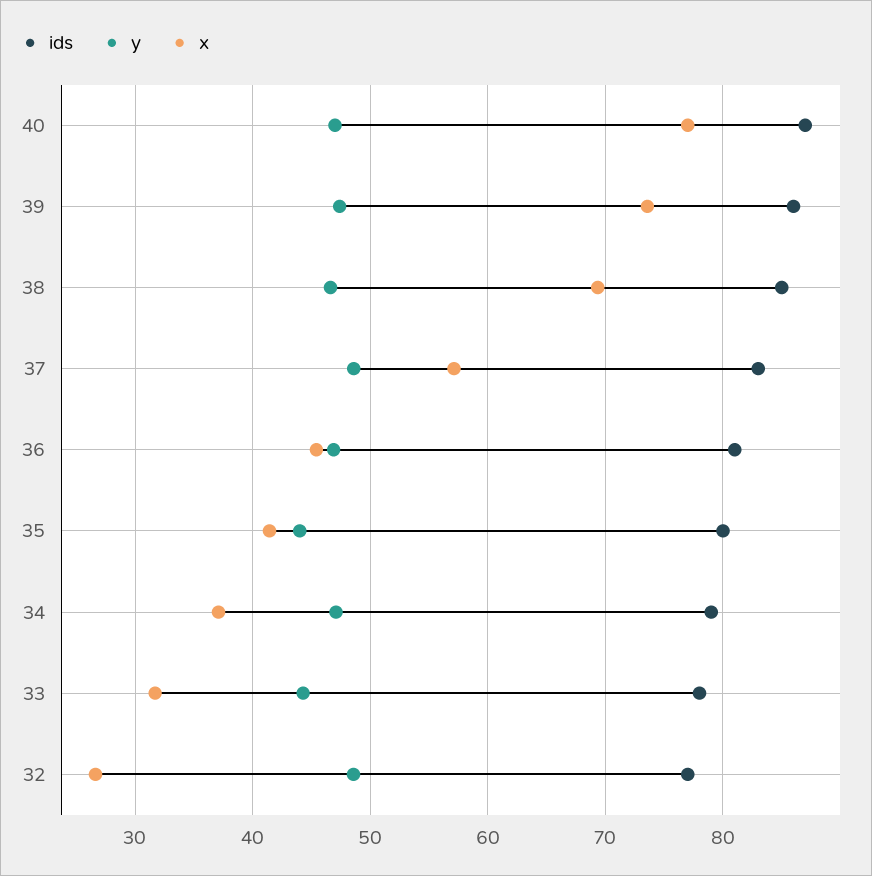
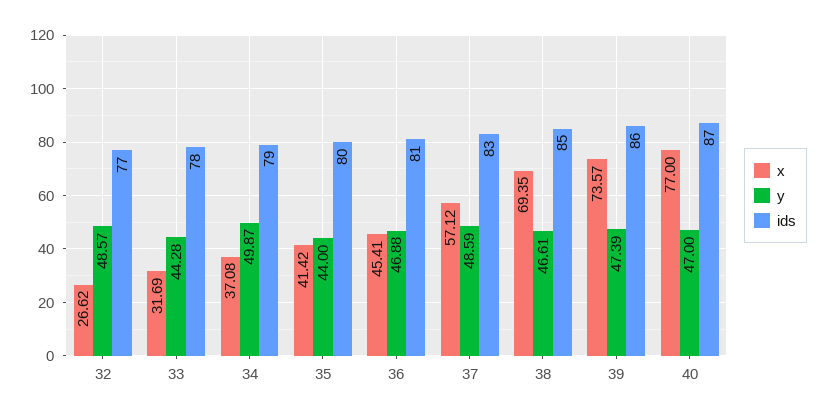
y, 34: 47 -> 49.87

